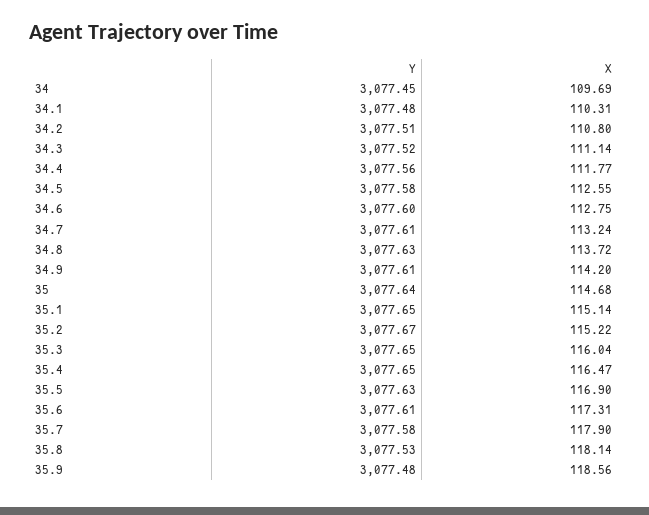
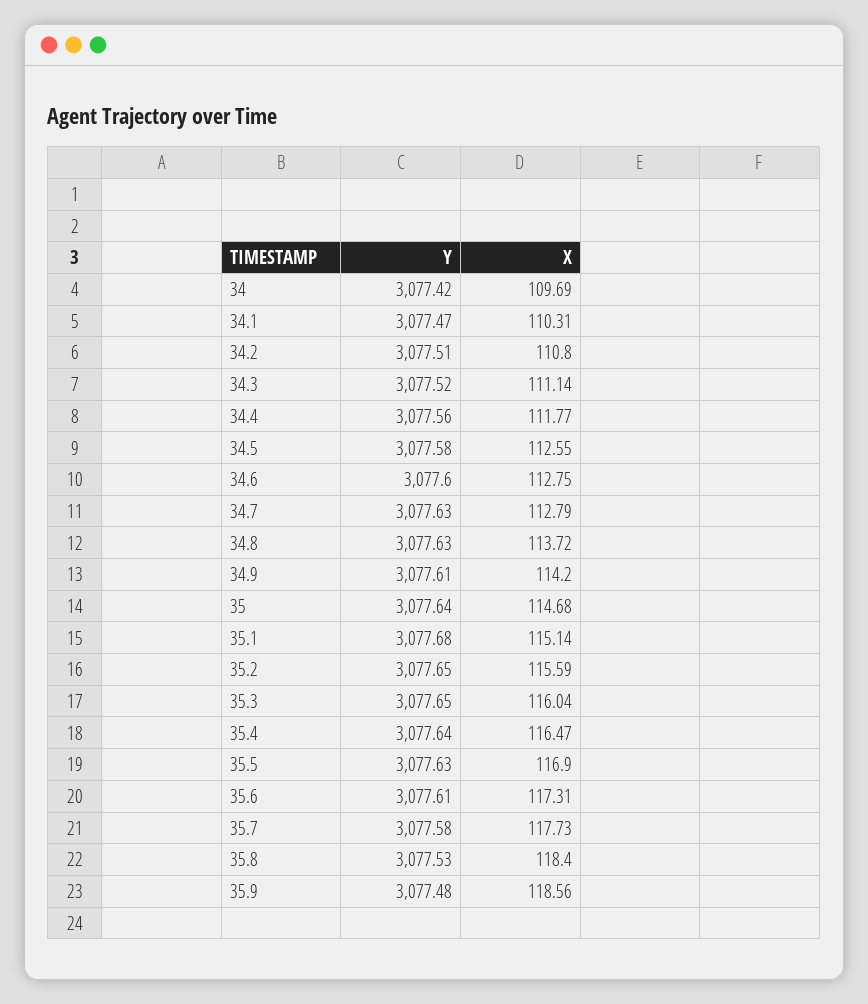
Y, 34: 3077.45 -> 3077.42
Y, 34.1: 3077.48 -> 3077.47
Y, 34.7: 3077.61 -> 3077.63
X, 34.7: 113.24 -> 112.79
Y, 35.1: 3077.65 -> 3077.68
Y, 35.2: 3077.67 -> 3077.65
X, 35.2: 115.22 -> 115.59
Y, 35.4: 3077.65 -> 3077.64
X, 35.7: 117.9 -> 117.73
X, 35.8: 118.14 -> 118.4

